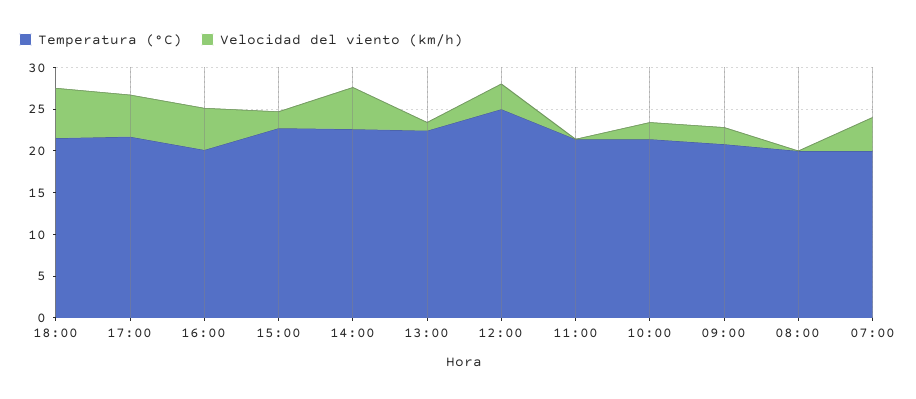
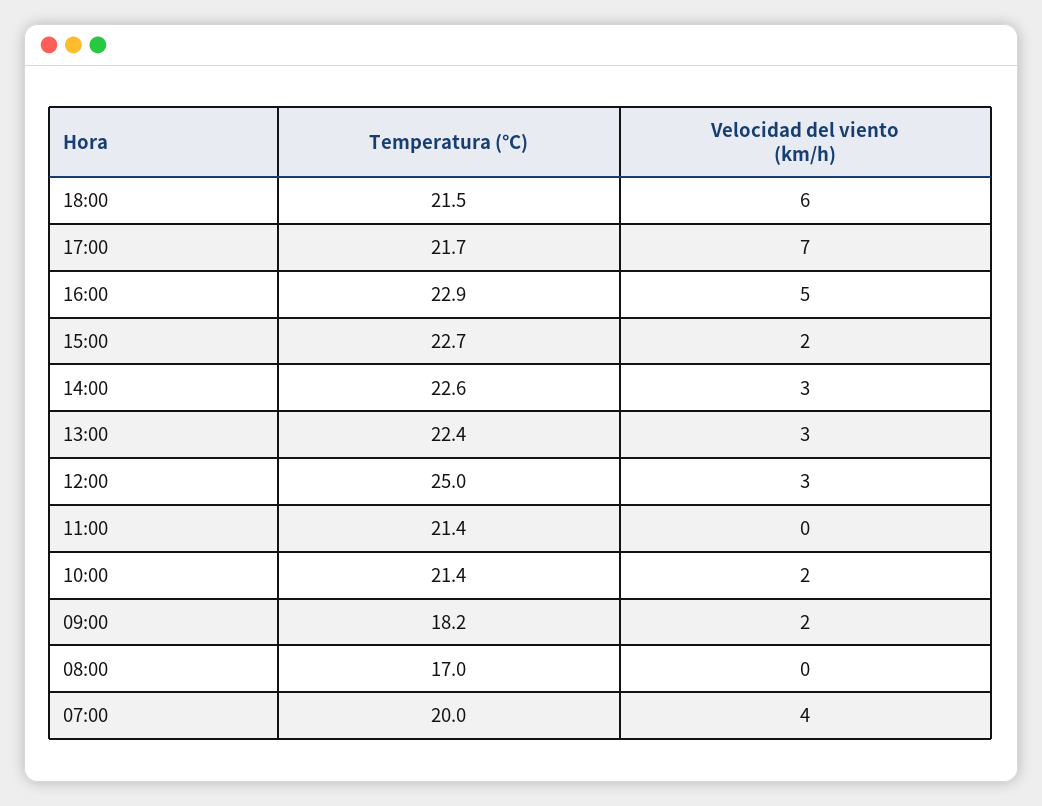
Velocidad del viento (km/h), 17:00: 5 -> 7
Temperatura (°C), 16:00: 20 -> 22.9
Velocidad del viento (km/h), 14:00: 5 -> 3
Velocidad del viento (km/h), 13:00: 1 -> 3
Temperatura (°C), 09:00: 21 -> 18.2
Temperatura (°C), 08:00: 20 -> 17

